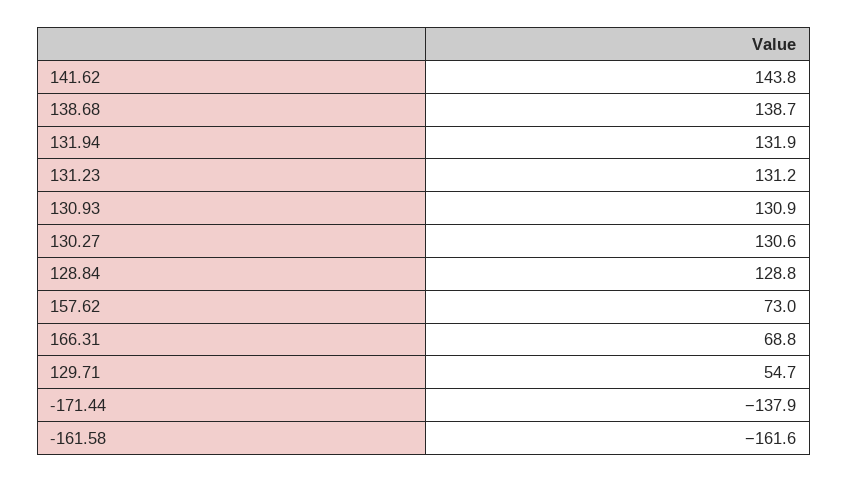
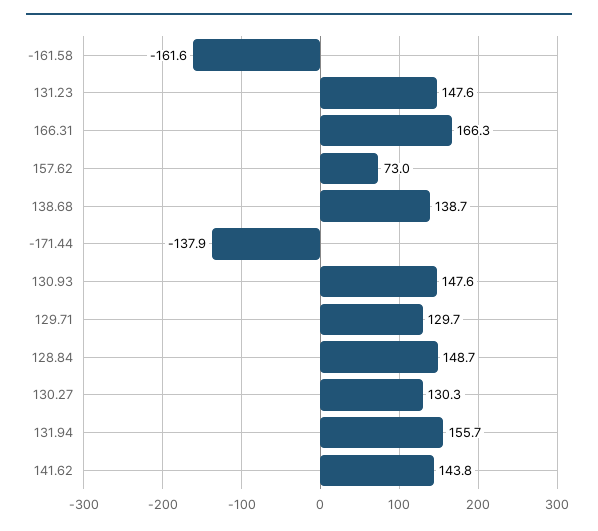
131.94: 131.9 -> 155.7
131.23: 131.2 -> 147.6
130.93: 130.9 -> 147.6
130.27: 130.6 -> 130.3
128.84: 128.8 -> 148.7
166.31: 68.8 -> 166.3
129.71: 54.7 -> 129.7

